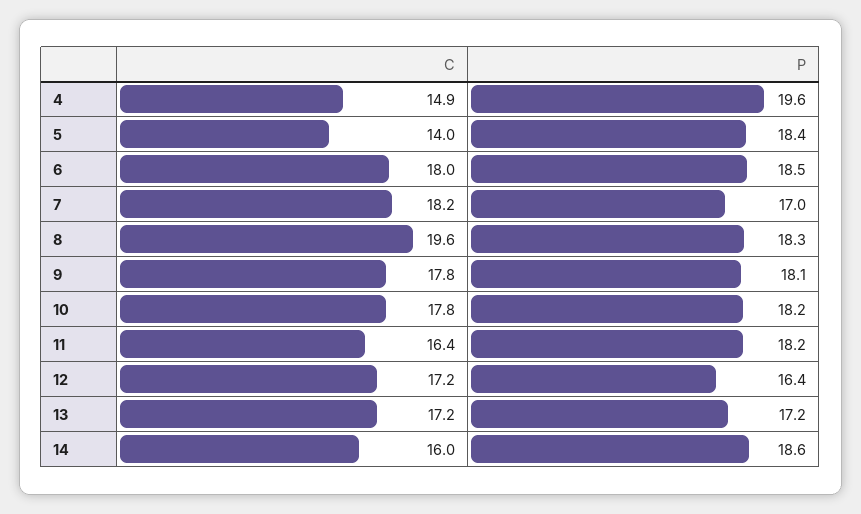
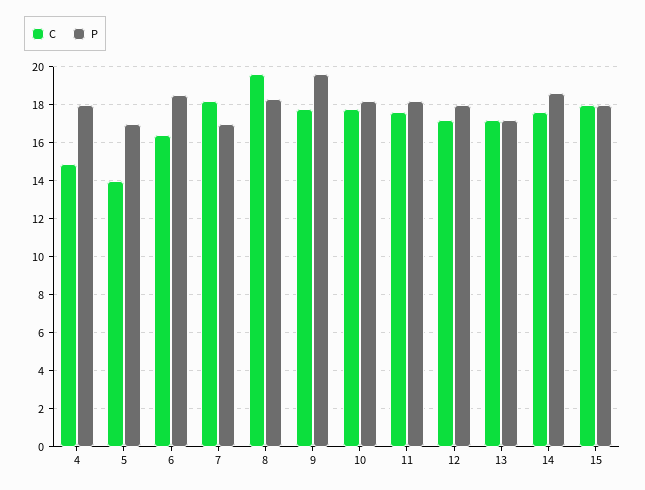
P, 4: 19.6 -> 18
P, 5: 18.4 -> 17
C, 6: 18 -> 16.5
P, 9: 18.1 -> 19.5
C, 11: 16.4 -> 17.5
P, 12: 16.4 -> 18
C, 14: 16 -> 17.5
C, 15: none -> 18
P, 15: none -> 18

